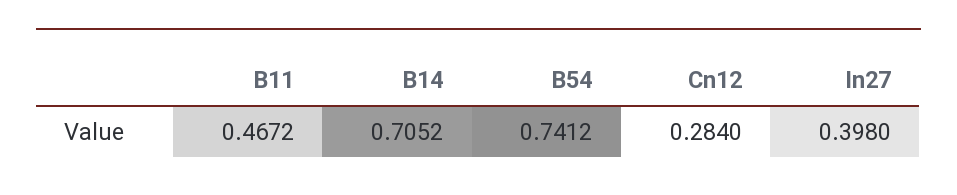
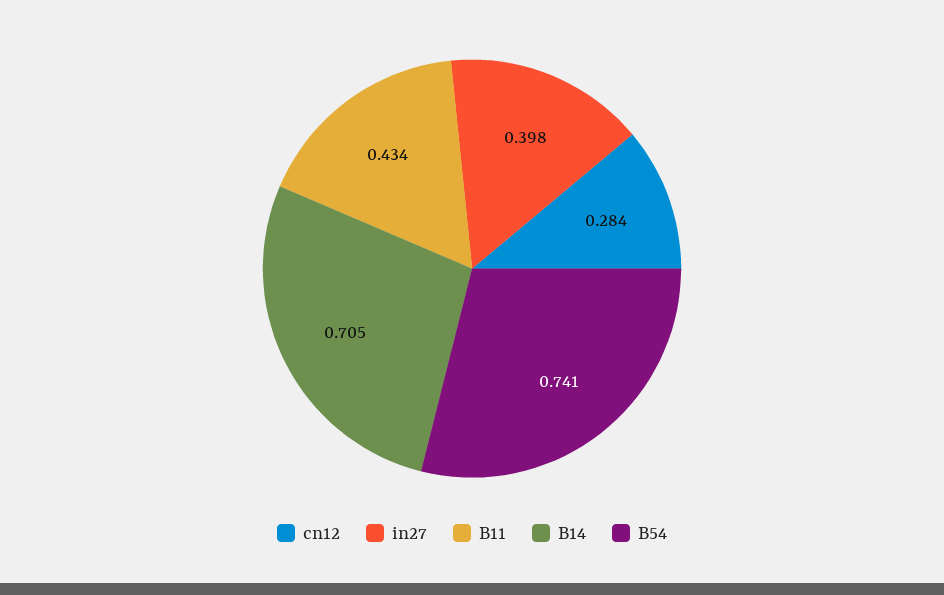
B11: 0.4672 -> 0.434

